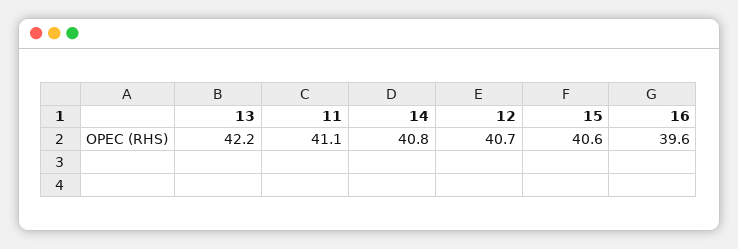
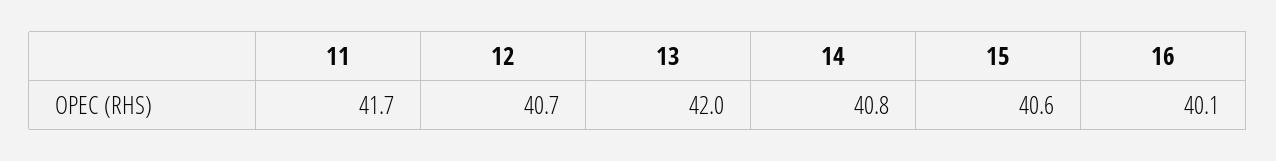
13: 42.2 -> 42
11: 41.1 -> 41.7
16: 39.6 -> 40.1

